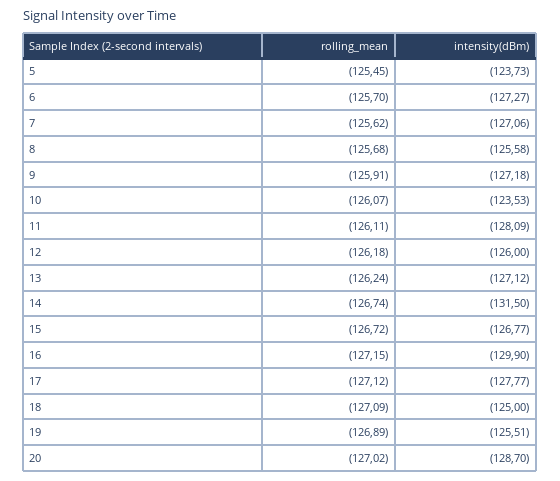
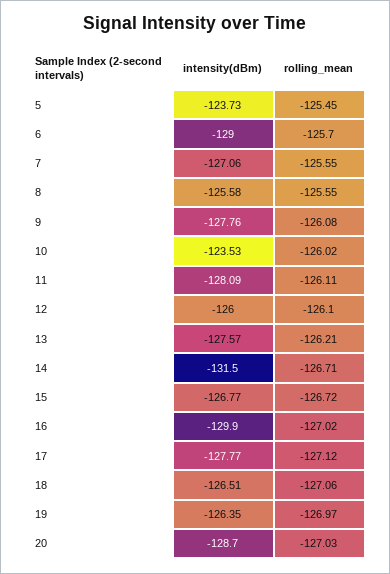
intensity(dBm), 6: -127.27 -> -129
rolling_mean, 7: -125.62 -> -125.55
rolling_mean, 8: -125.68 -> -125.55
rolling_mean, 9: -125.91 -> -126.08
intensity(dBm), 9: -127.18 -> -127.76
rolling_mean, 10: -126.07 -> -126.02
rolling_mean, 12: -126.18 -> -126.1
rolling_mean, 13: -126.24 -> -126.21
intensity(dBm), 13: -127.12 -> -127.57
rolling_mean, 14: -126.74 -> -126.71
rolling_mean, 16: -127.15 -> -127.02
rolling_mean, 18: -127.09 -> -127.06
intensity(dBm), 18: -125 -> -126.51
rolling_mean, 19: -126.89 -> -126.97
intensity(dBm), 19: -125.51 -> -126.35
rolling_mean, 20: -127.02 -> -127.03

